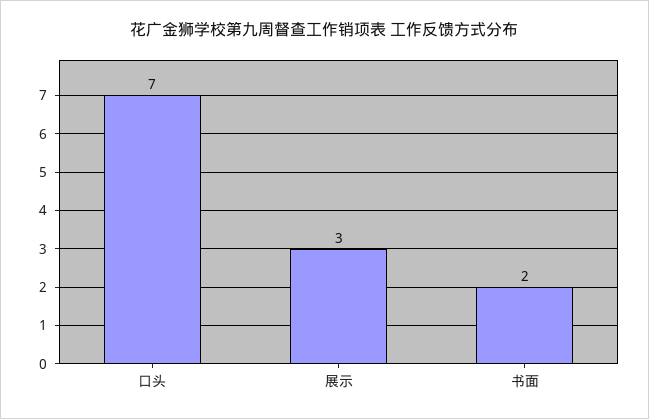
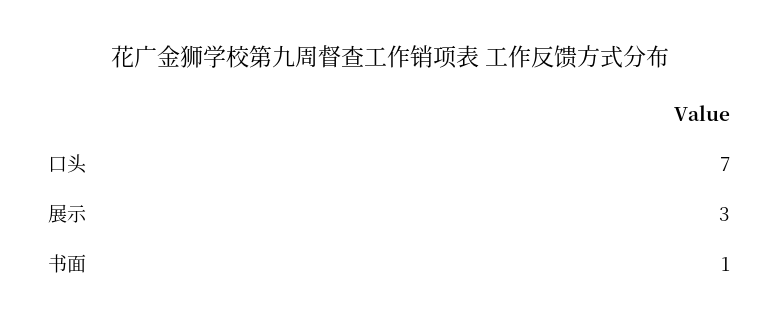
书面: 2 -> 1

